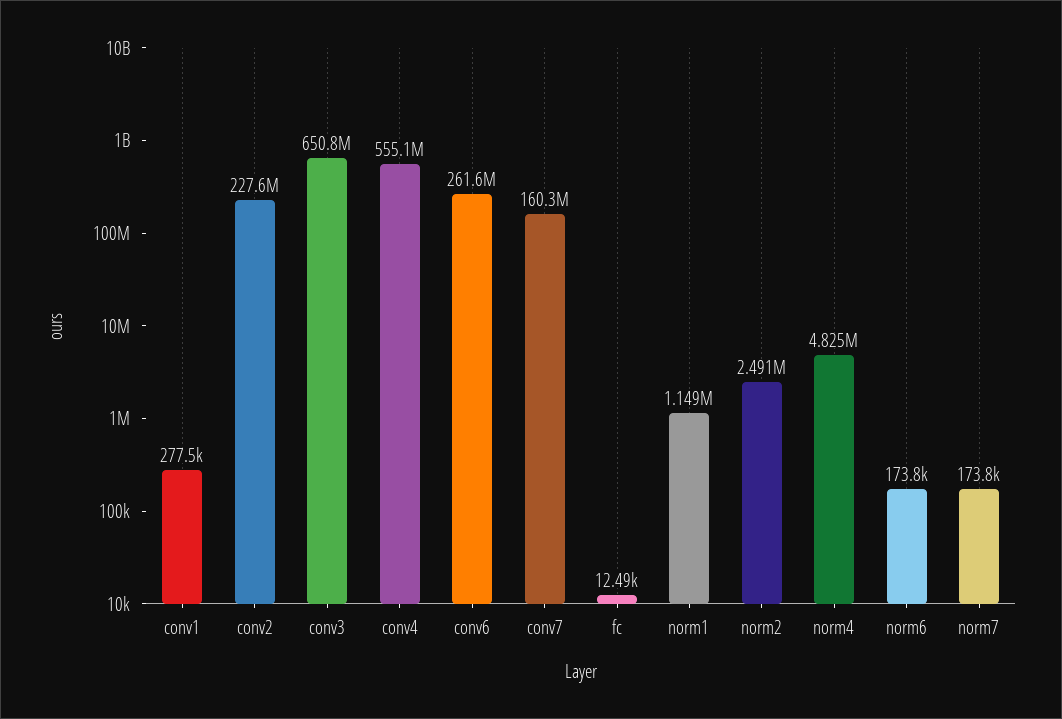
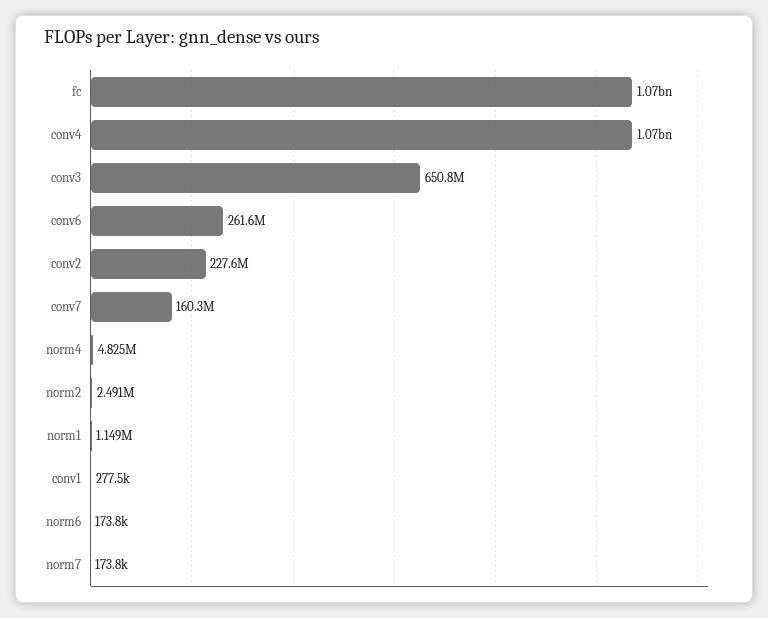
conv4: 555100000 -> 1070000000
fc: 12490 -> 1070000000

